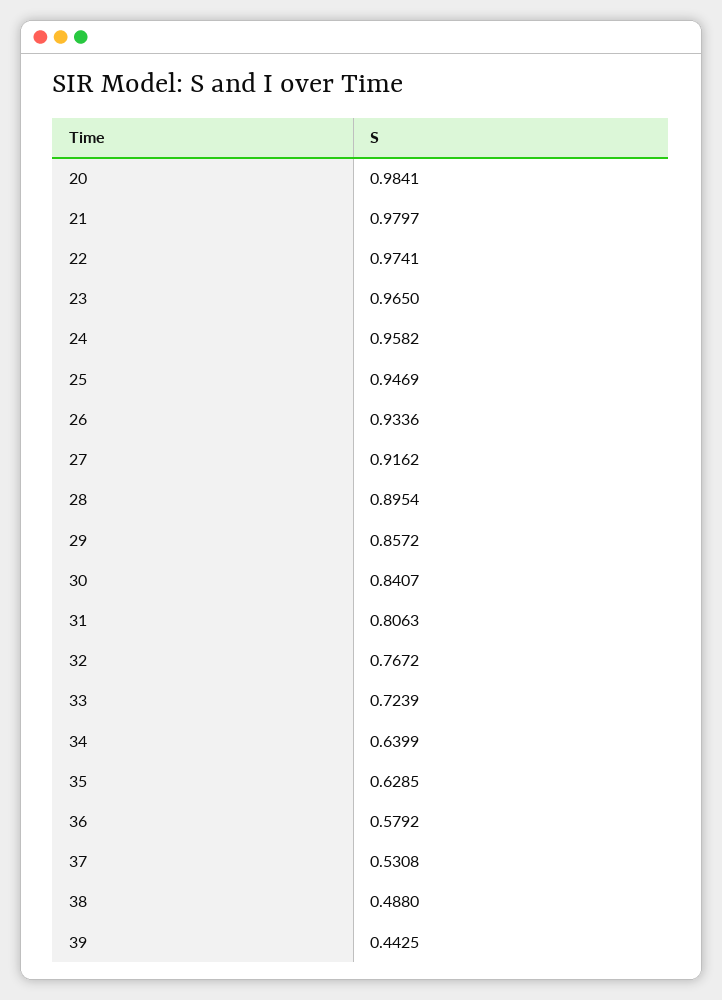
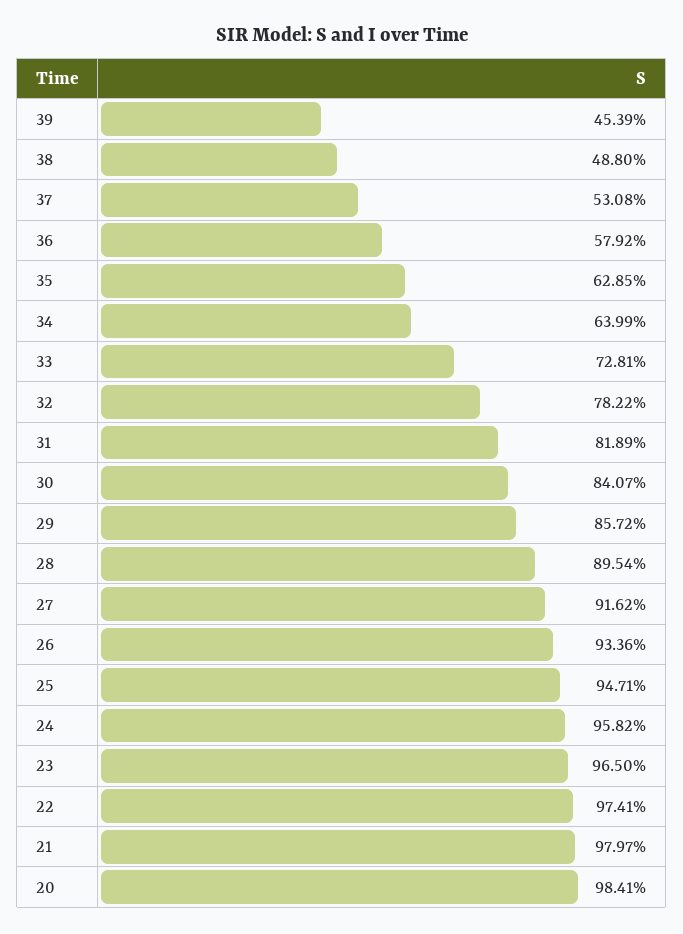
25: 0.9469 -> 0.9471
31: 0.8063 -> 0.8189
32: 0.7672 -> 0.7822
33: 0.7239 -> 0.7281
39: 0.4425 -> 0.4539

